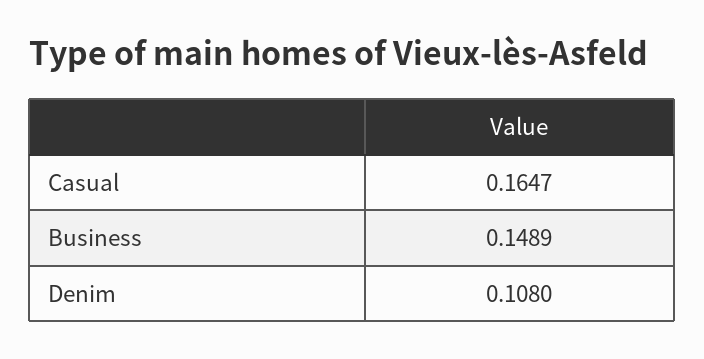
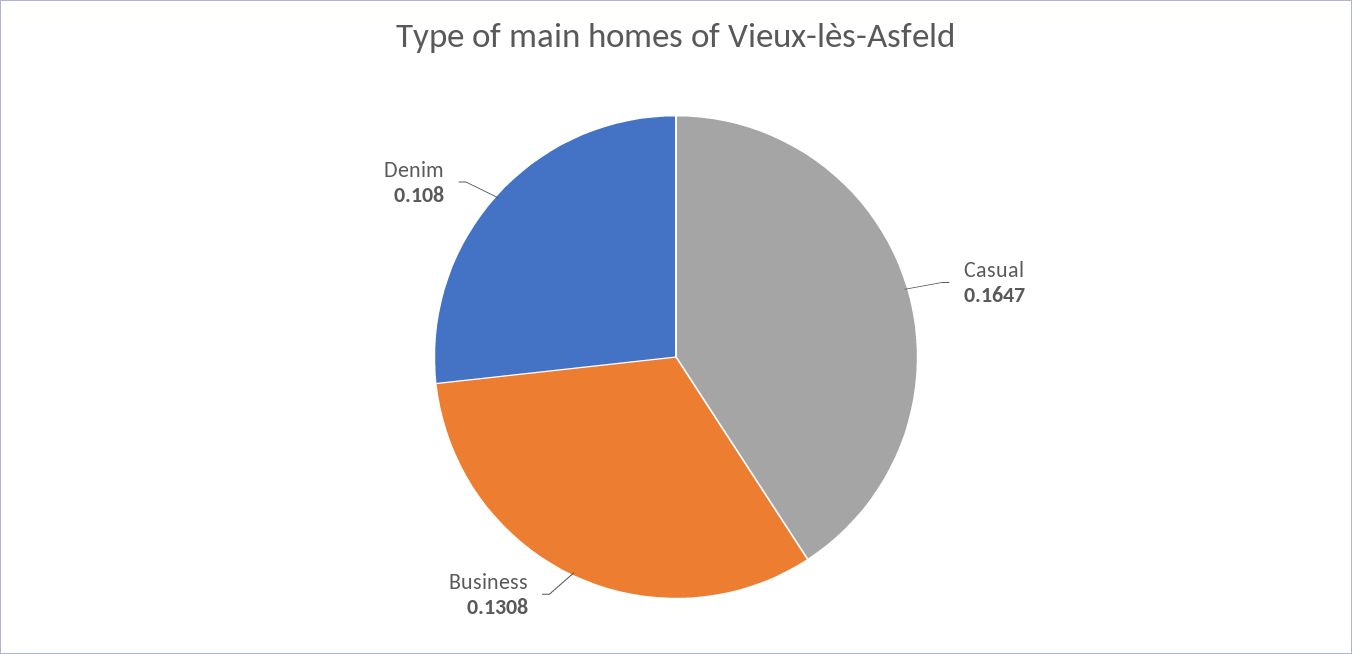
Business: 0.1489 -> 0.1308

